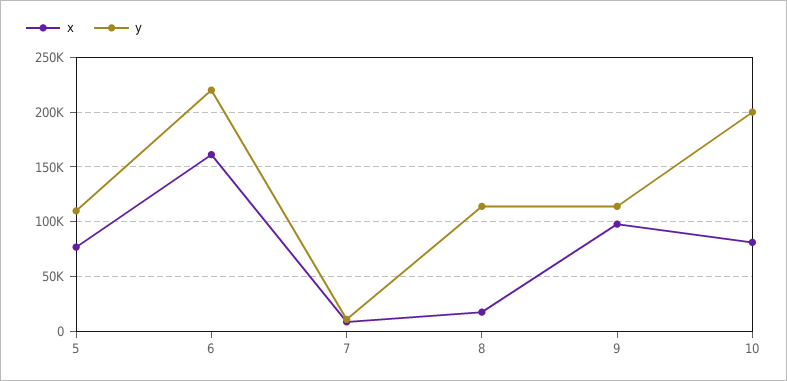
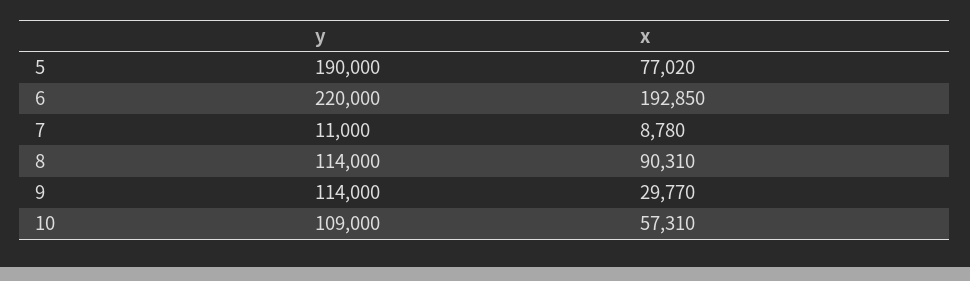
y, 5: 110000 -> 190000
x, 6: 160000 -> 192850
x, 8: 20000 -> 90310
x, 9: 100000 -> 29770
x, 10: 80000 -> 57310
y, 10: 200000 -> 109000

